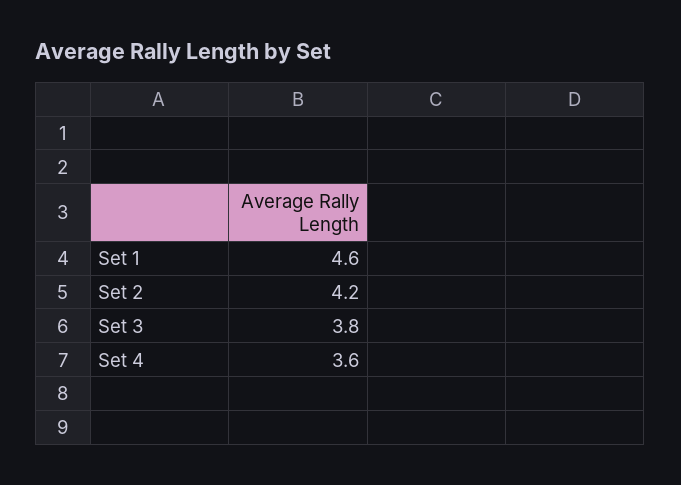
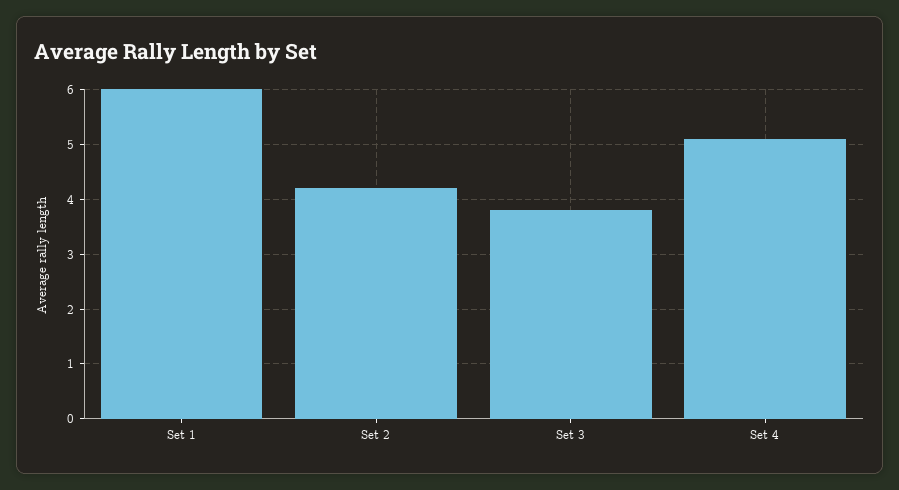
Set 1: 4.6 -> 6
Set 4: 3.6 -> 5

